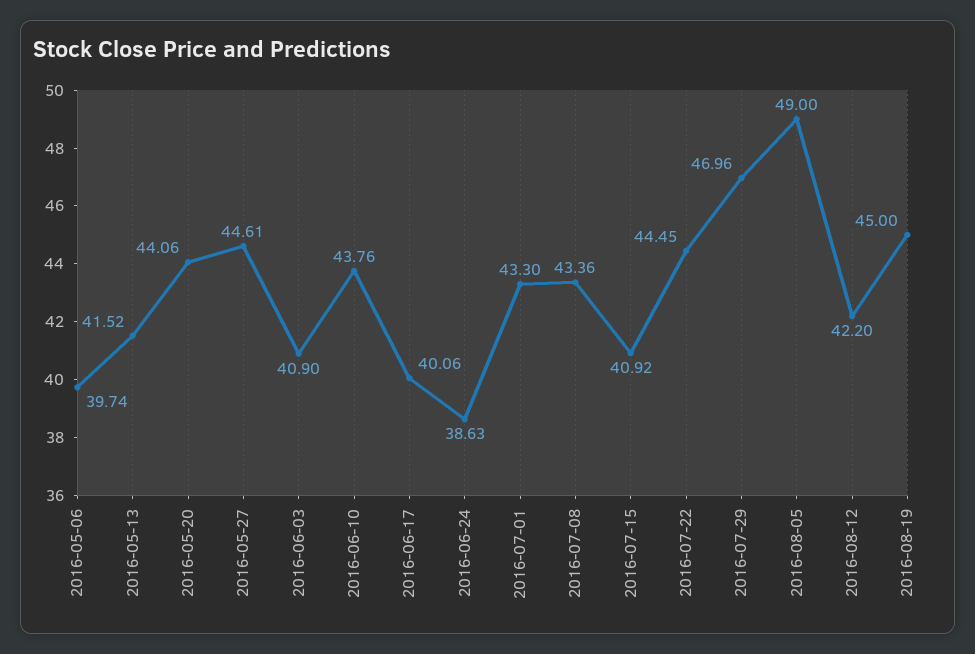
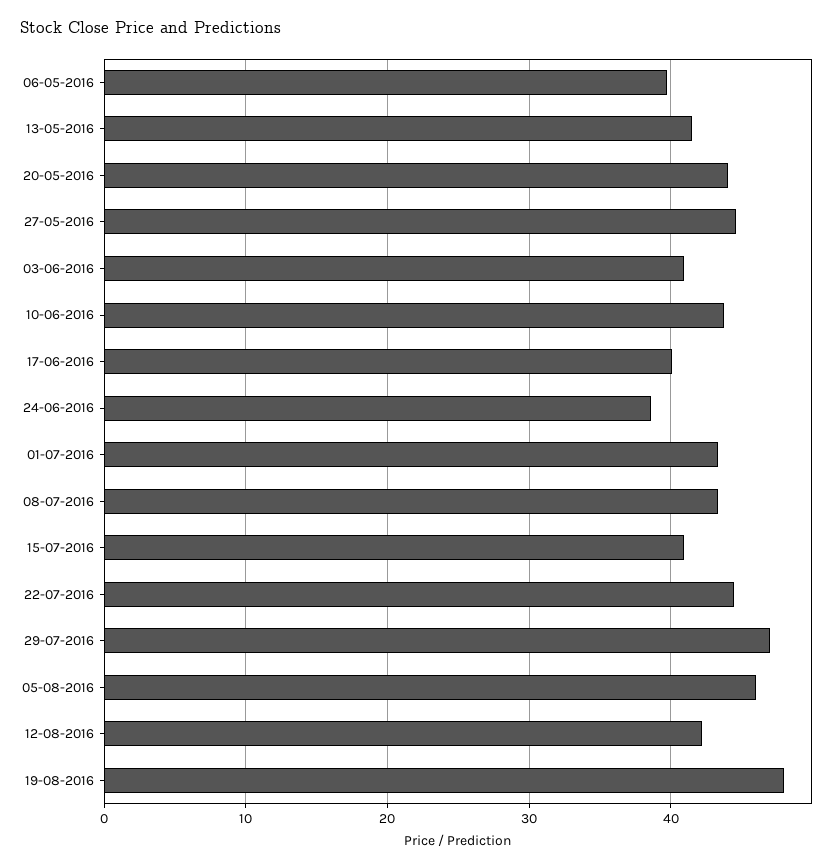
2016-08-05: 49 -> 46
2016-08-19: 45 -> 48

